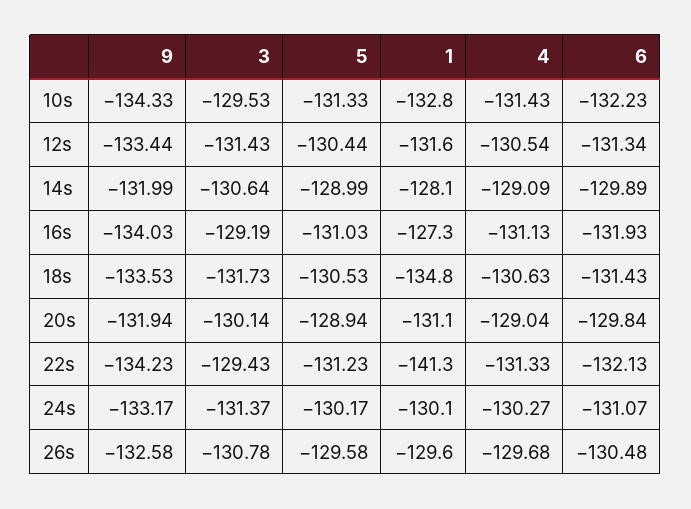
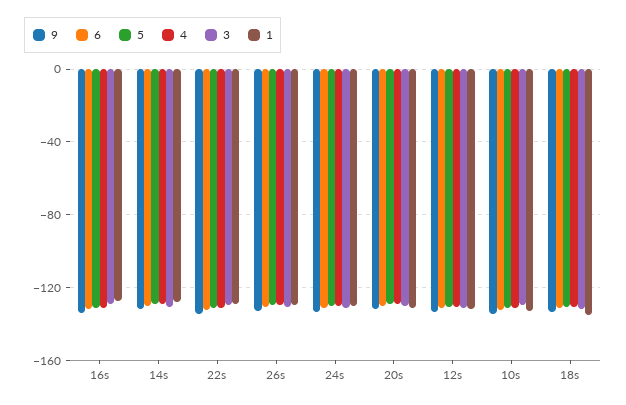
1, 22s: -141.3 -> -130

